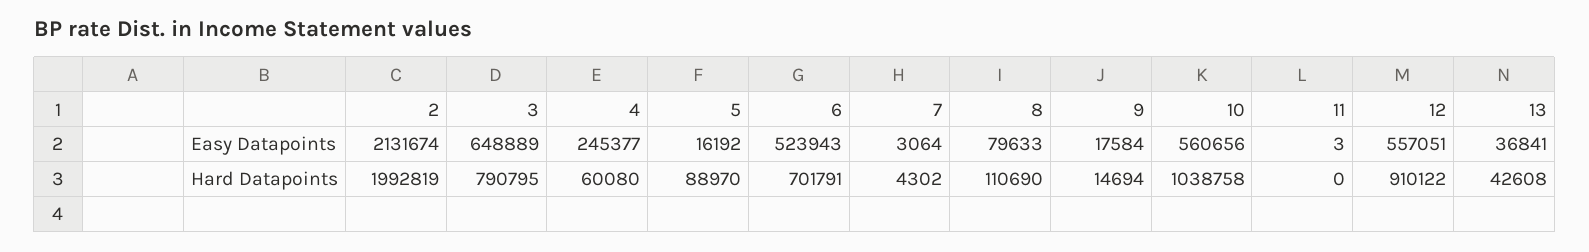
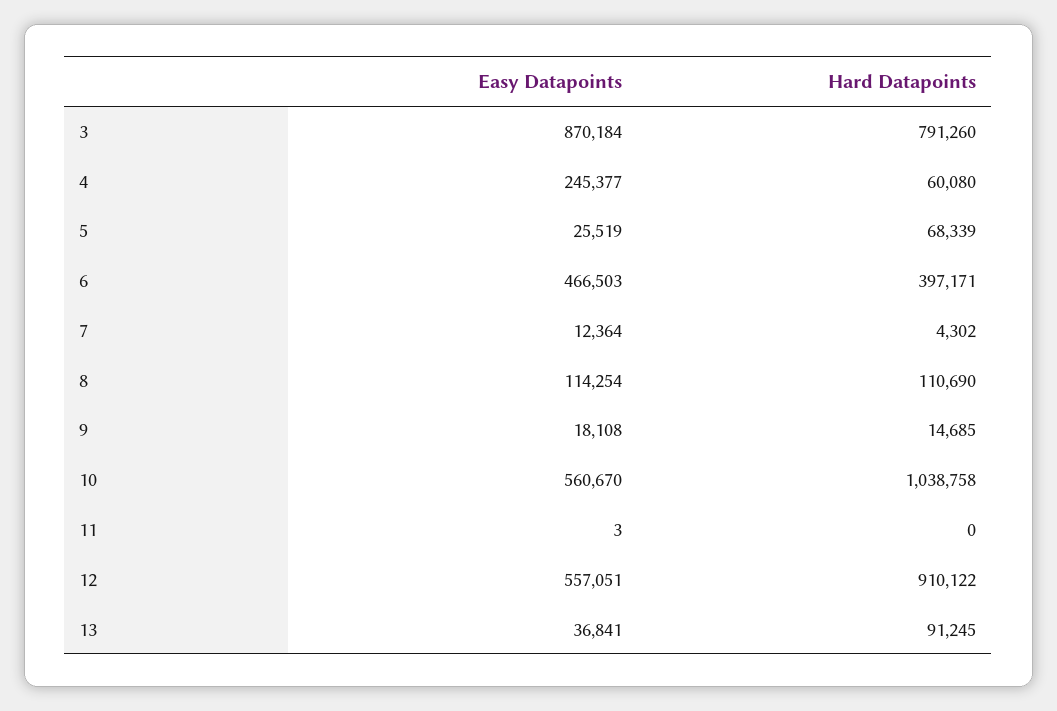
2, Easy Datapoints: 2131674 -> none
3, Easy Datapoints: 648889 -> 870184
5, Easy Datapoints: 16192 -> 25519
6, Easy Datapoints: 523943 -> 466503
7, Easy Datapoints: 3064 -> 12364
8, Easy Datapoints: 79633 -> 114254
9, Easy Datapoints: 17584 -> 18108
10, Easy Datapoints: 560656 -> 560670
2, Hard Datapoints: 1992819 -> none
3, Hard Datapoints: 790795 -> 791260
5, Hard Datapoints: 88970 -> 68339
6, Hard Datapoints: 701791 -> 397171
9, Hard Datapoints: 14694 -> 14685
13, Hard Datapoints: 42608 -> 91245

